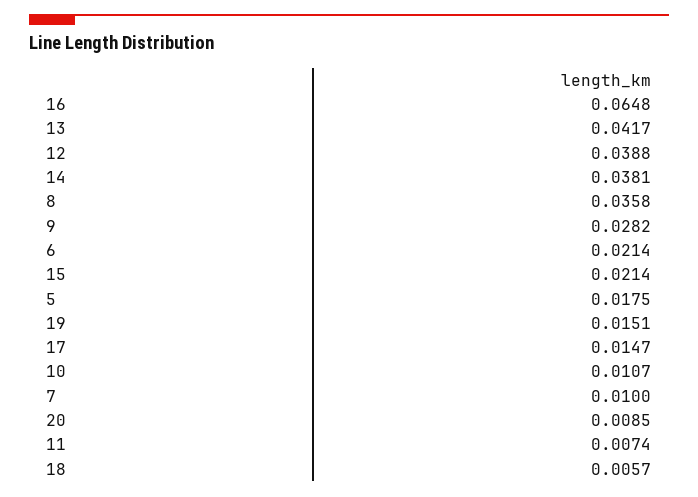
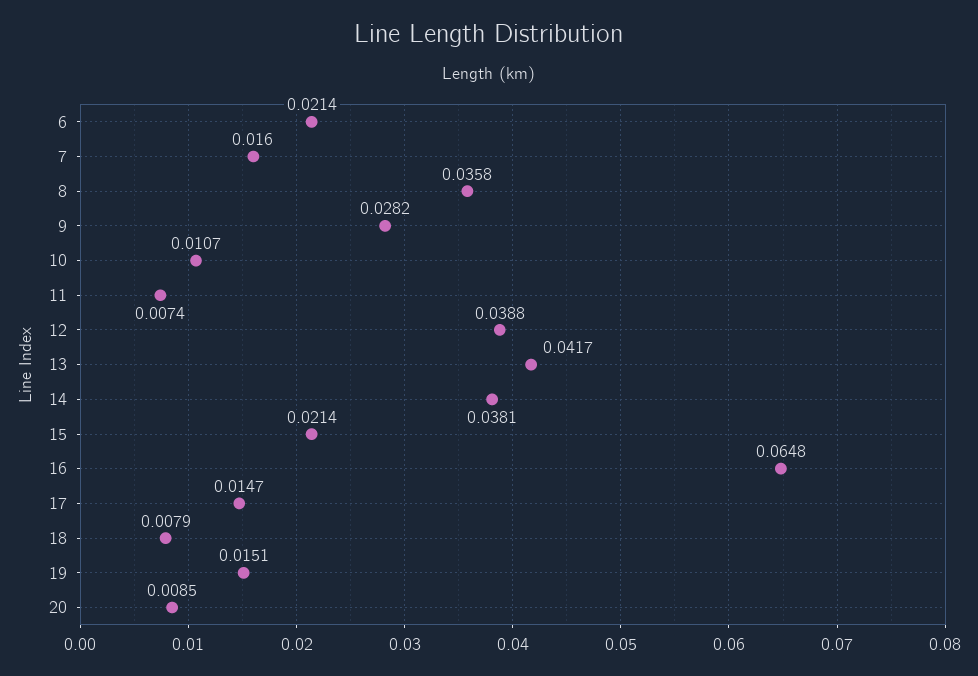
5: 0.0175 -> none
7: 0.01 -> 0.016
18: 0.0057 -> 0.0079

